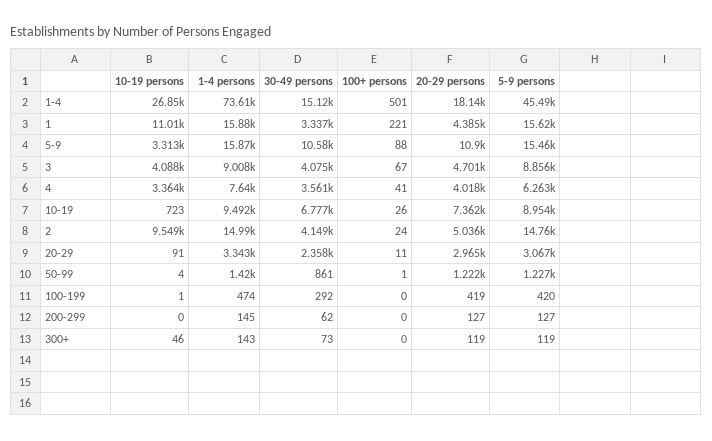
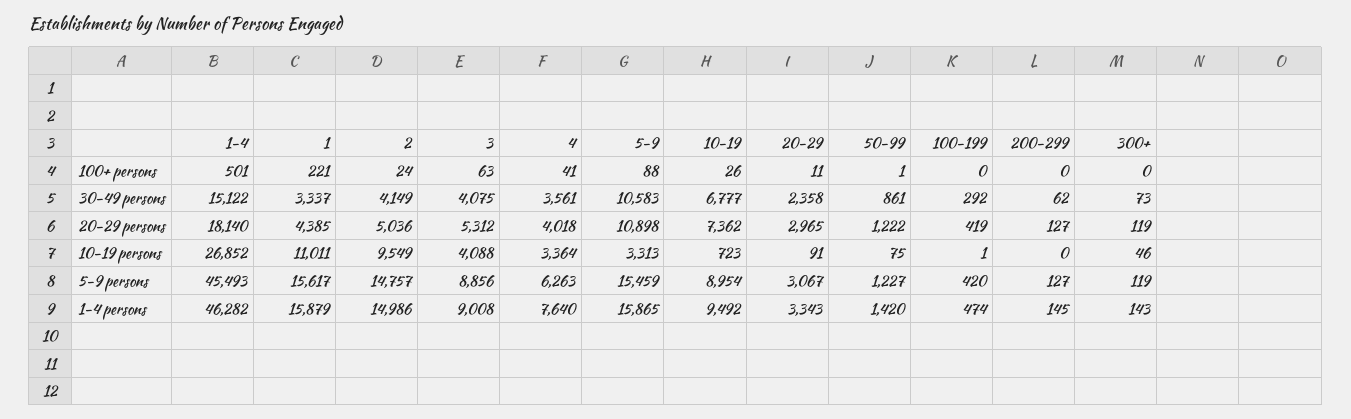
1-4 persons, 1-4: 73610 -> 46282
100+ persons, 3: 67 -> 63
20-29 persons, 3: 4701 -> 5312
10-19 persons, 50-99: 4 -> 75

